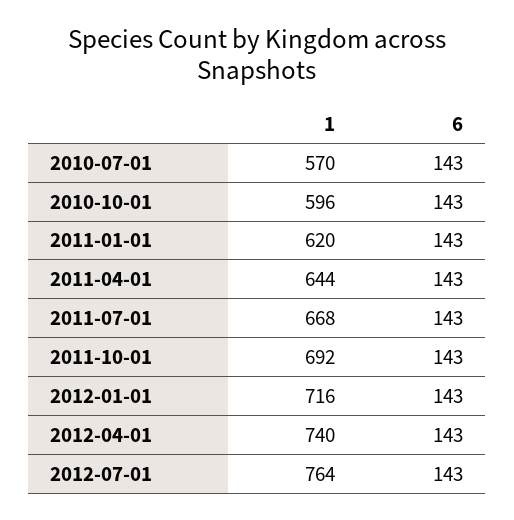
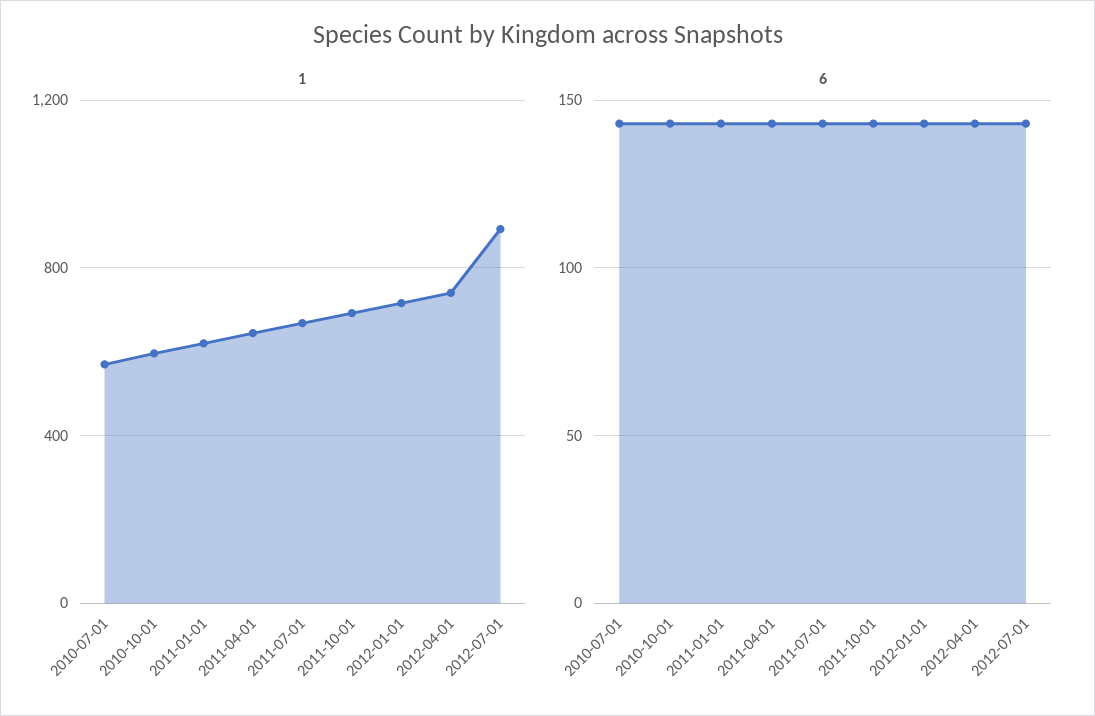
1, 2012-07-01: 764 -> 900

